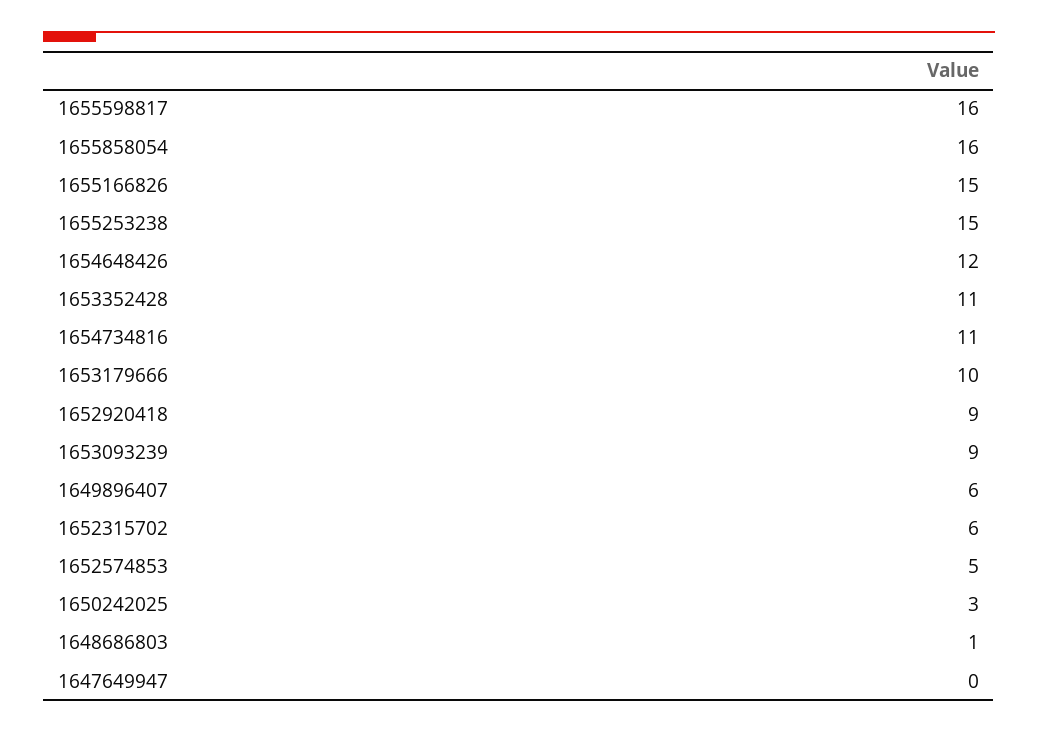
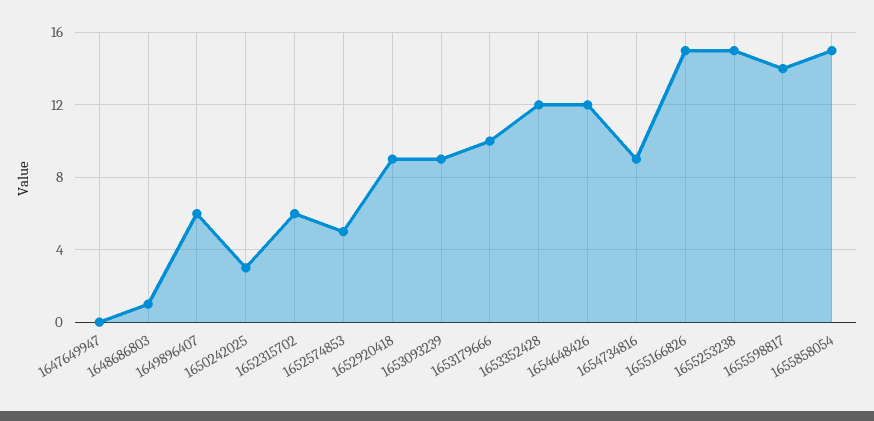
1655598817: 16 -> 14
1655858054: 16 -> 15
1653352428: 11 -> 12
1654734816: 11 -> 9

